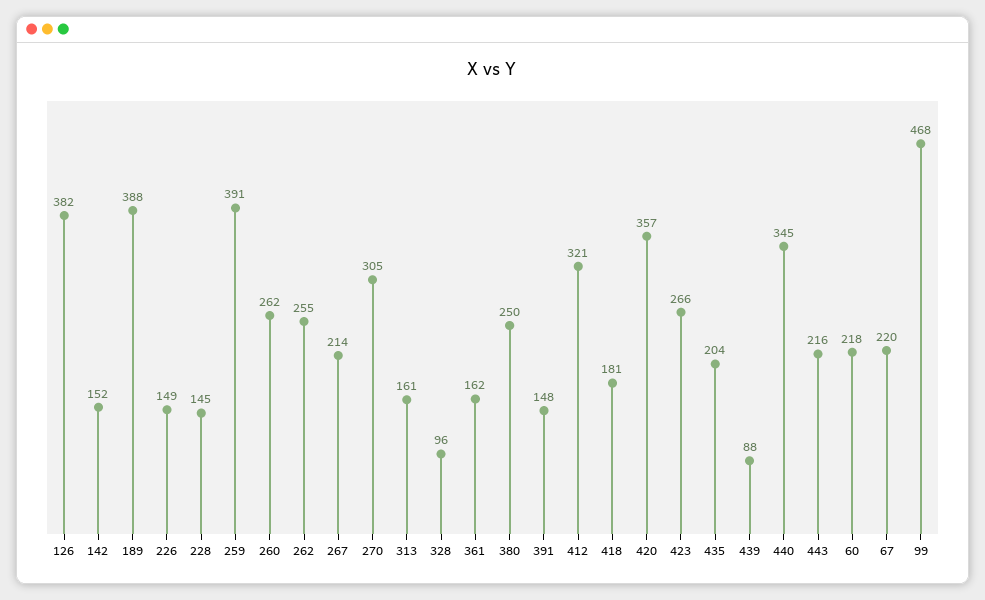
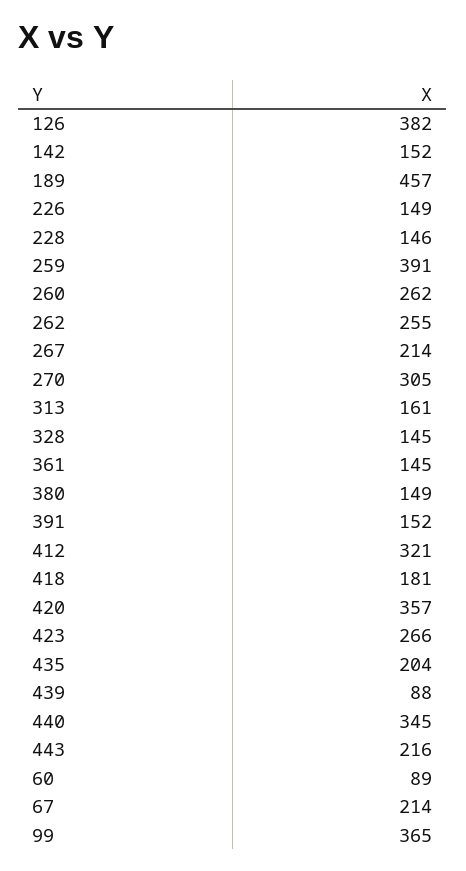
189: 388 -> 457
228: 145 -> 146
328: 96 -> 145
361: 162 -> 145
380: 250 -> 149
391: 148 -> 152
60: 218 -> 89
67: 220 -> 214
99: 468 -> 365

